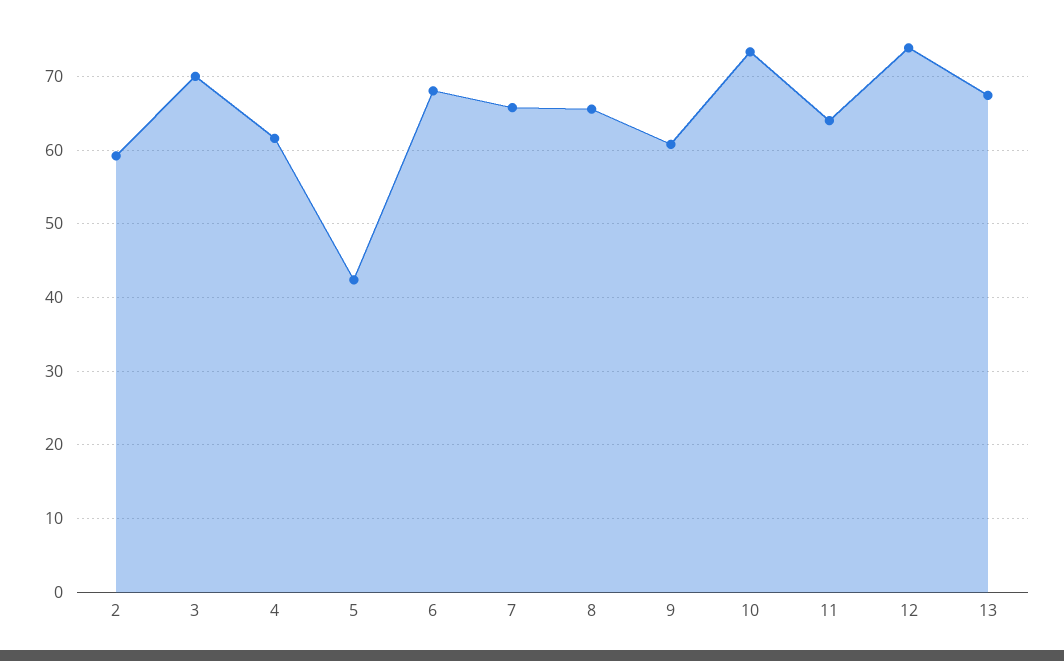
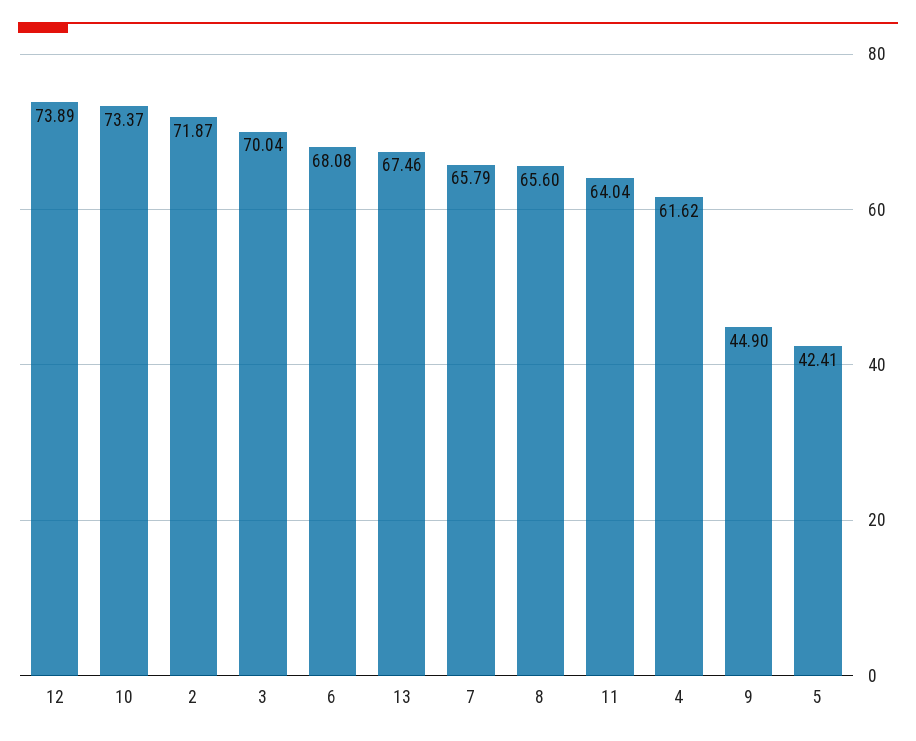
2: 59 -> 71.87
9: 61 -> 44.9

